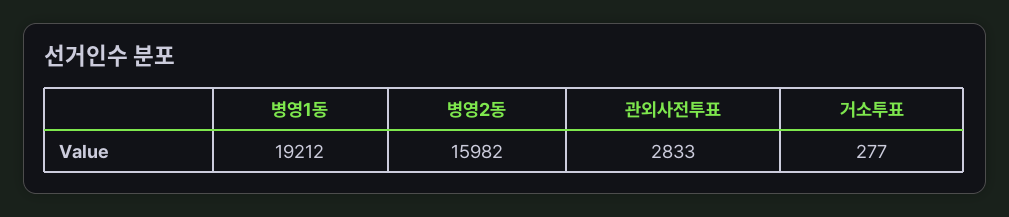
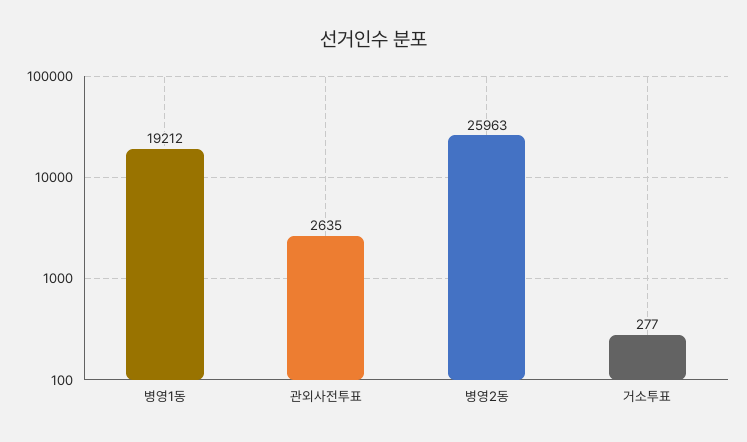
병영2동: 15982 -> 25963
관외사전투표: 2833 -> 2635

